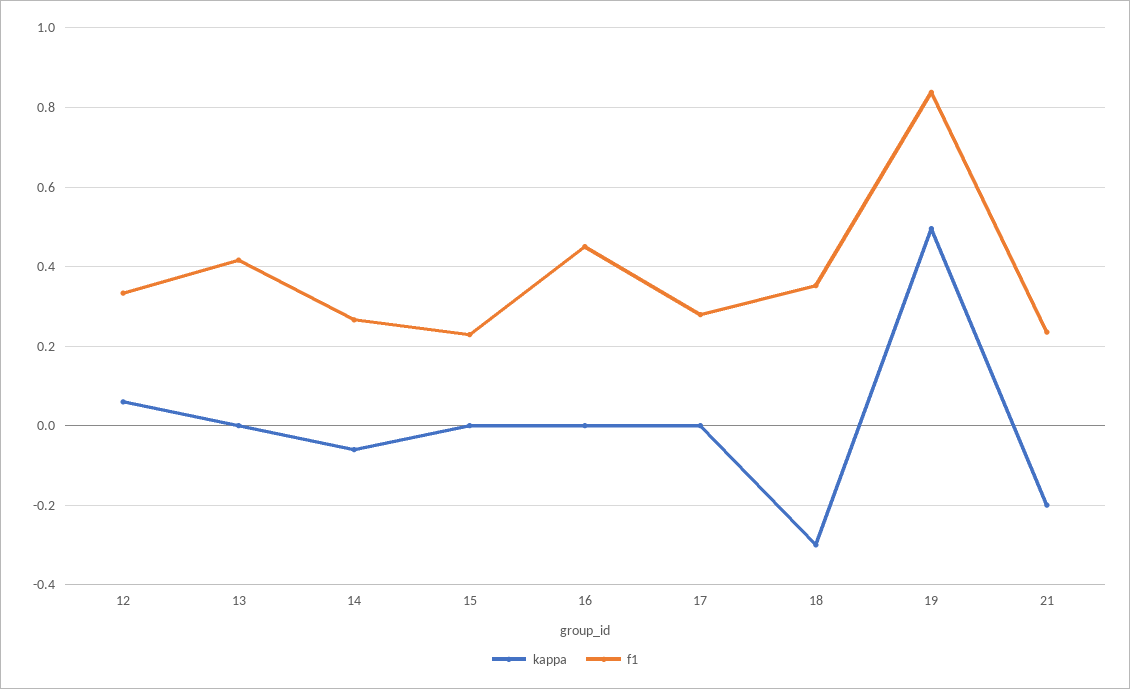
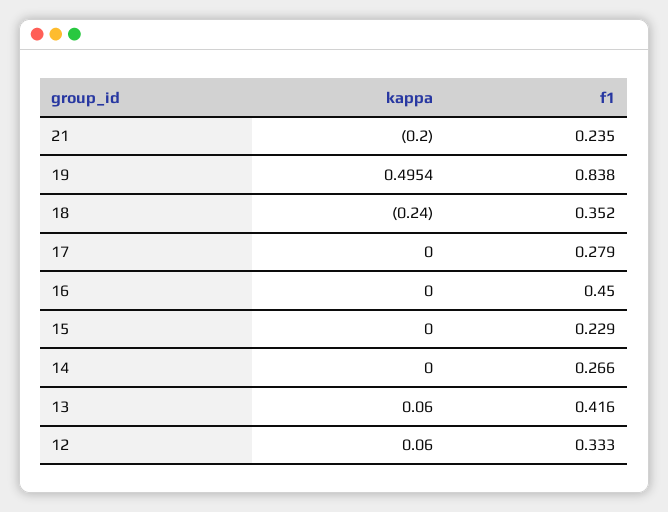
kappa, 13: 0 -> 0.06
kappa, 14: -0.06 -> 0
kappa, 18: -0.3 -> -0.24

